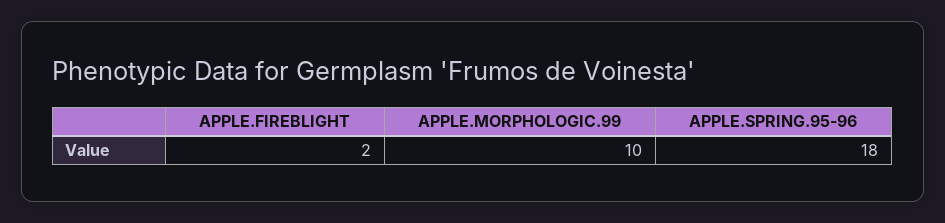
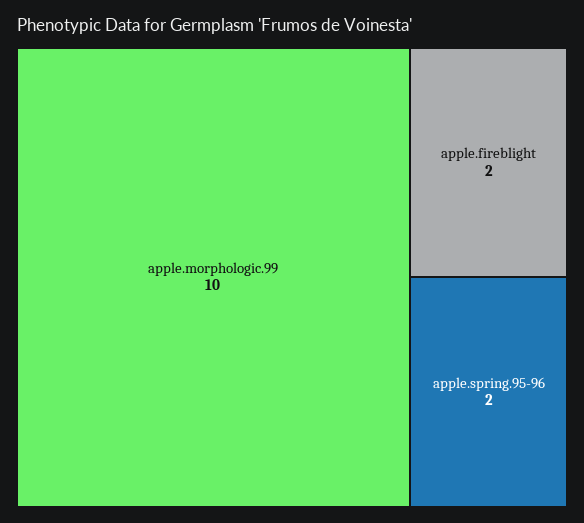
APPLE.SPRING.95-96: 18 -> 2

